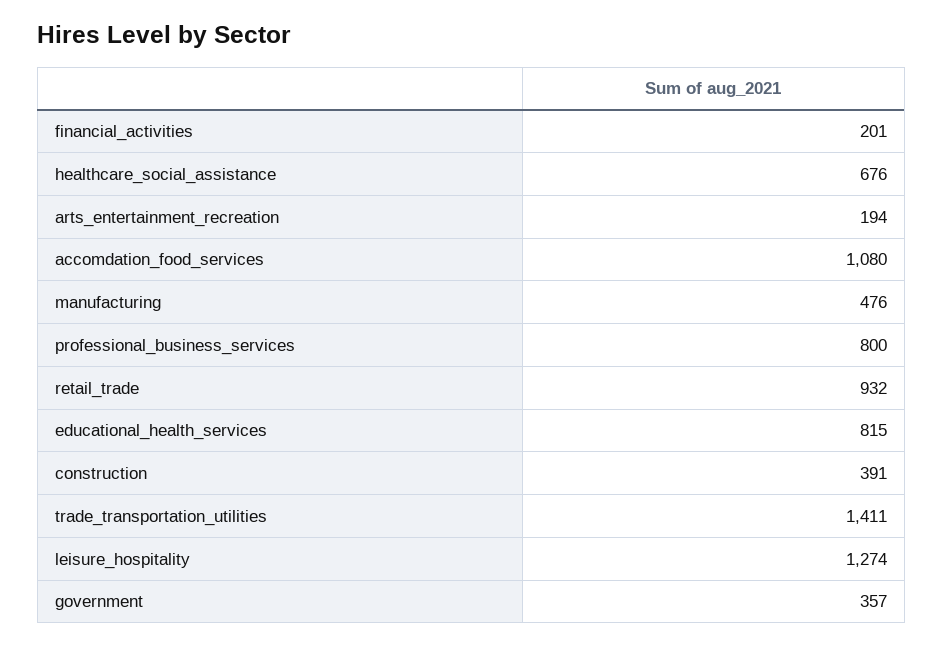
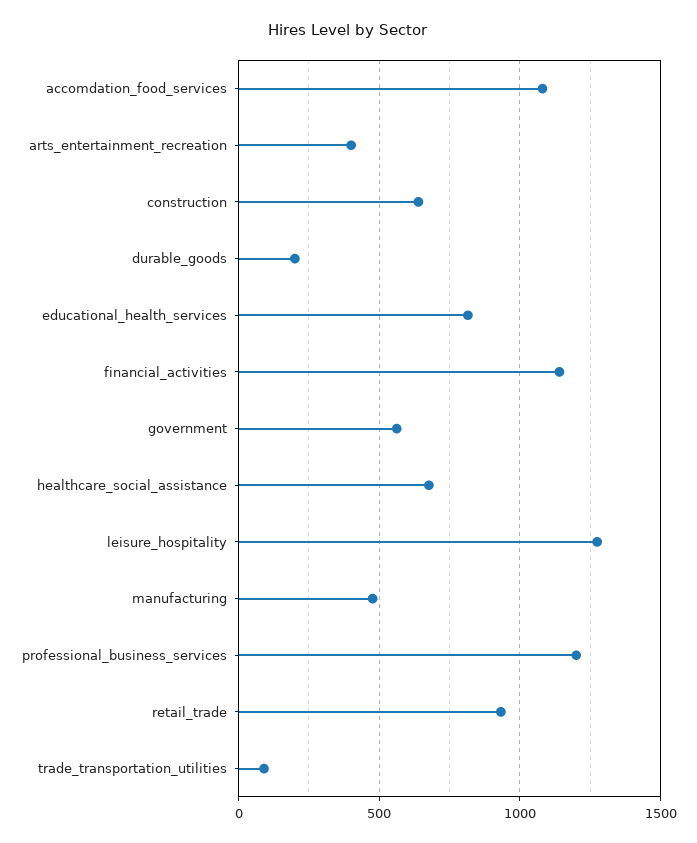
financial_activities: 201 -> 1150
arts_entertainment_recreation: 194 -> 400
professional_business_services: 800 -> 1200
construction: 391 -> 650
trade_transportation_utilities: 1411 -> 100
government: 357 -> 550
durable_goods: none -> 200

